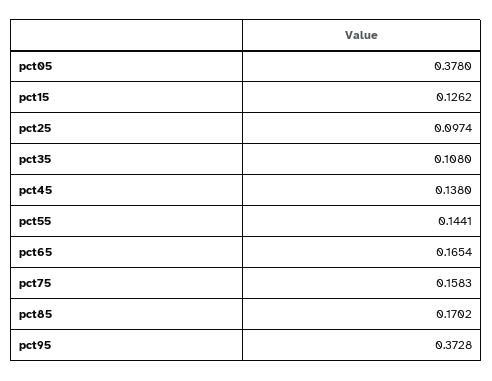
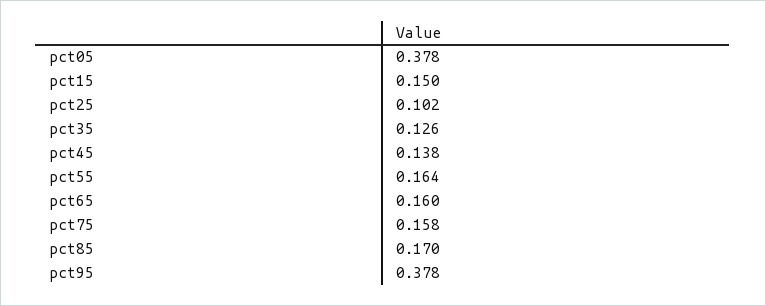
pct15: 0.1262 -> 0.15
pct25: 0.0974 -> 0.102
pct35: 0.108 -> 0.126
pct55: 0.1441 -> 0.164
pct65: 0.1654 -> 0.16
pct95: 0.3728 -> 0.378

